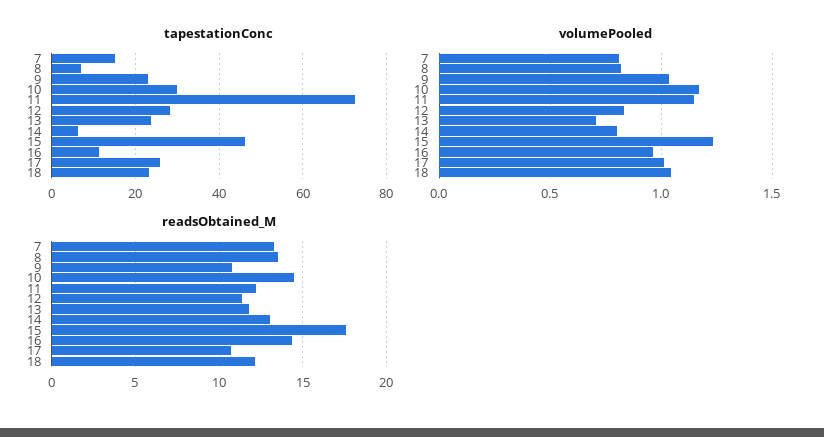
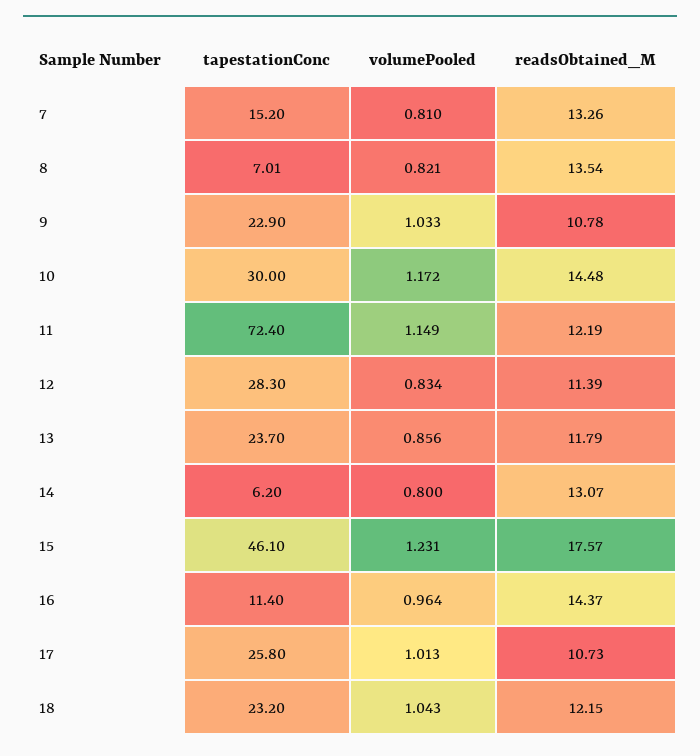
volumePooled, 13: 0.7 -> 0.856

